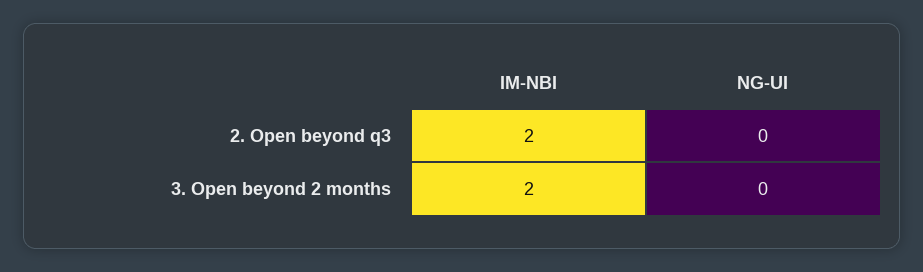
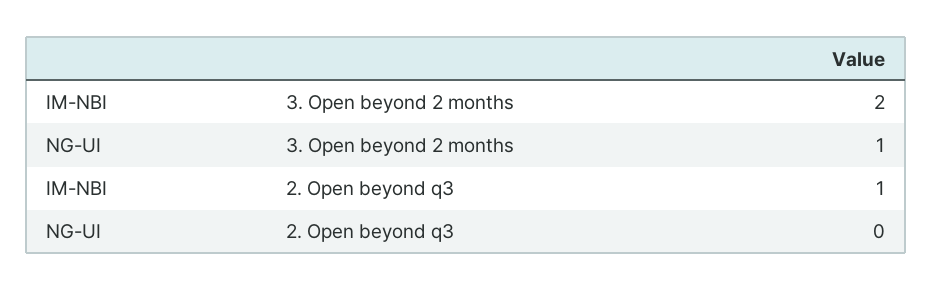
IM-NBI, 2. Open beyond q3: 2 -> 1
NG-UI, 3. Open beyond 2 months: 0 -> 1

